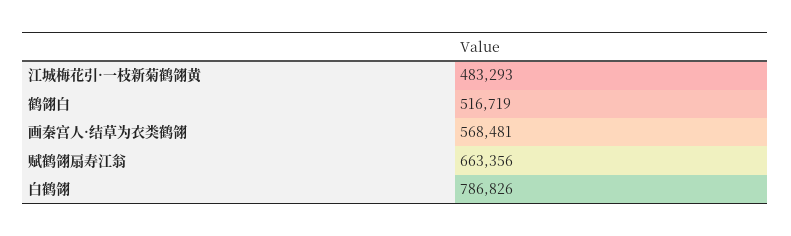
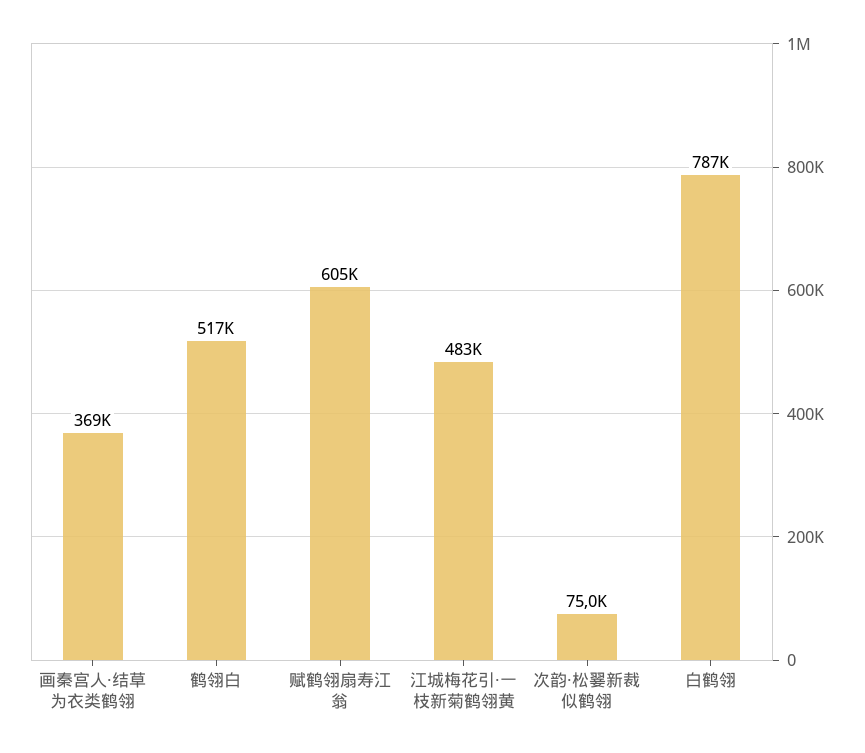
画秦宫人·结草为衣类鹤翎: 568481 -> 369000
赋鹤翎扇寿江翁: 663356 -> 605000
次韵·松翣新裁似鹤翎: none -> 75000

